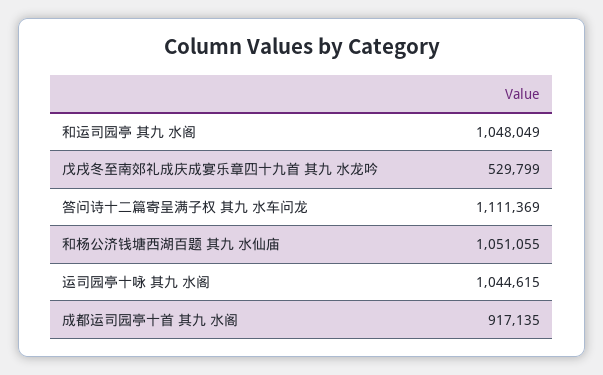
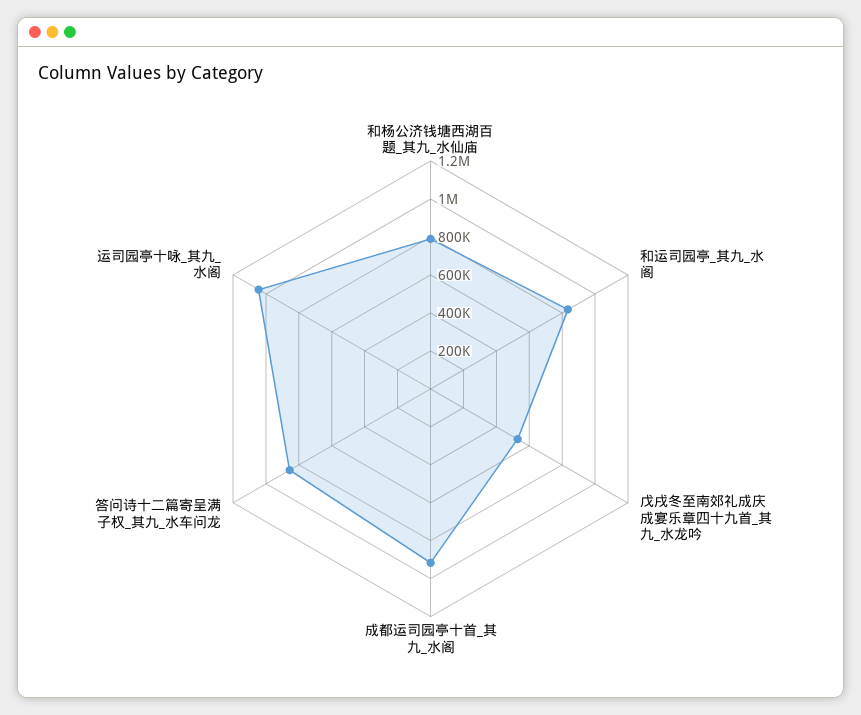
和运司园亭 其九 水阁: 1048049 -> 850000
答问诗十二篇寄呈满子权 其九 水车问龙: 1111369 -> 850000
和杨公济钱塘西湖百题 其九 水仙庙: 1051055 -> 800000

